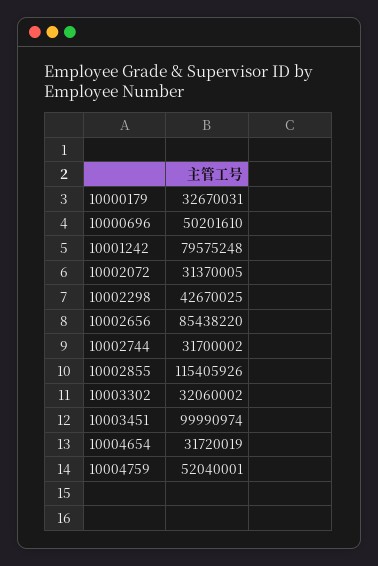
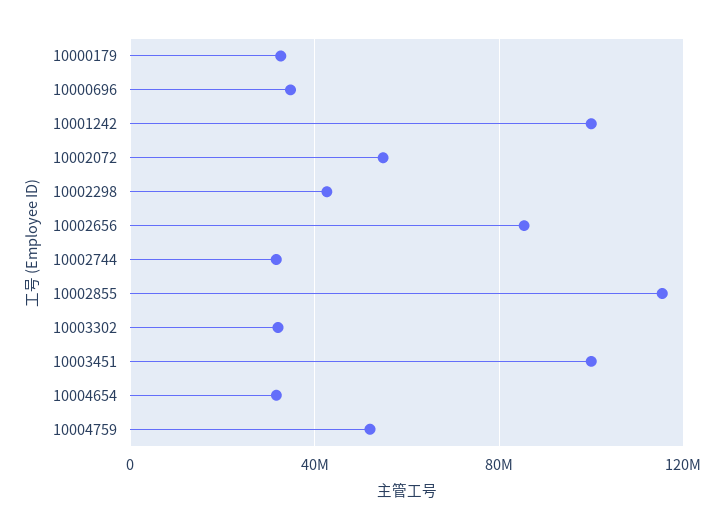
10000696: 50201610 -> 35000000
10001242: 79575248 -> 100000000
10002072: 31370005 -> 55000000

